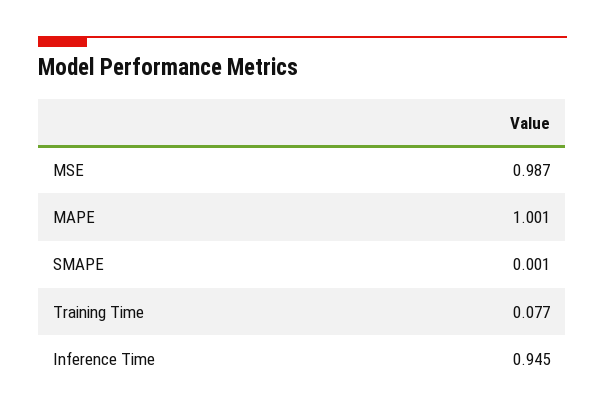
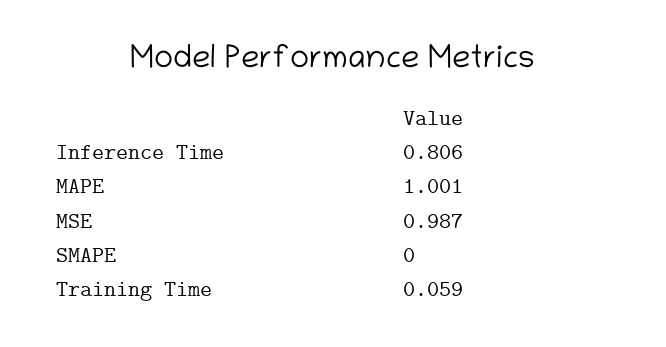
SMAPE: 0.001 -> 0
Training Time: 0.077 -> 0.059
Inference Time: 0.945 -> 0.806

